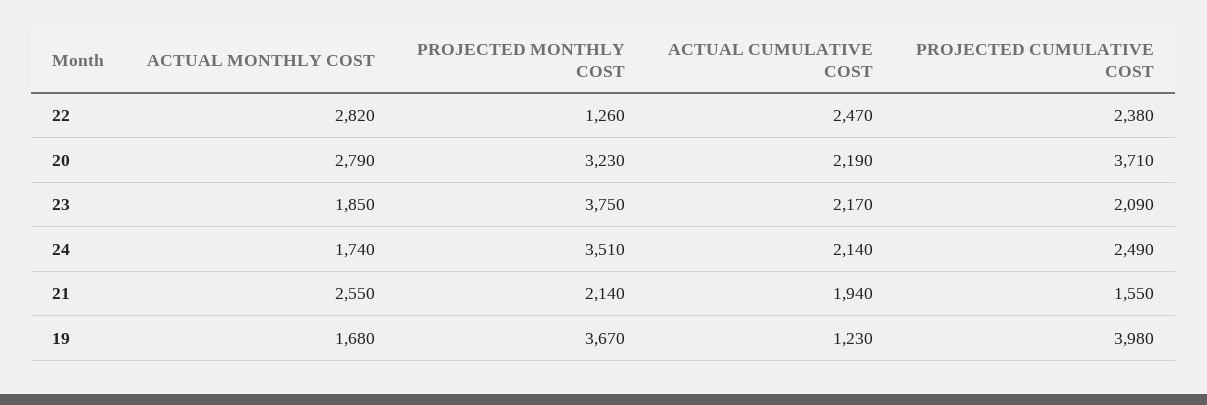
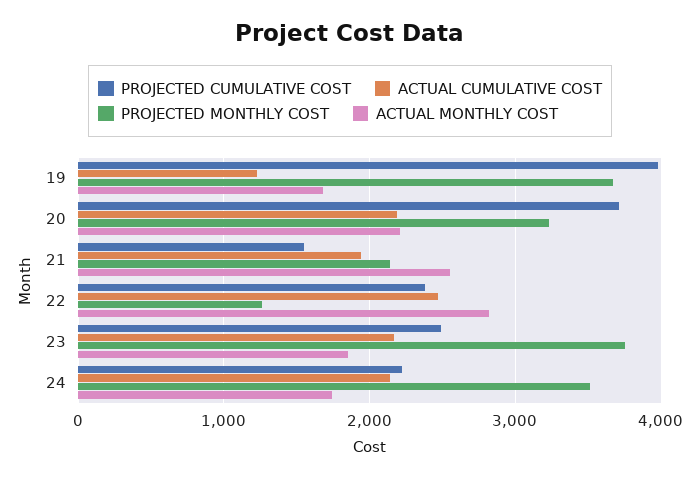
ACTUAL MONTHLY COST, 20: 2790 -> 2200
PROJECTED CUMULATIVE COST, 23: 2090 -> 2500
PROJECTED CUMULATIVE COST, 24: 2490 -> 2200

